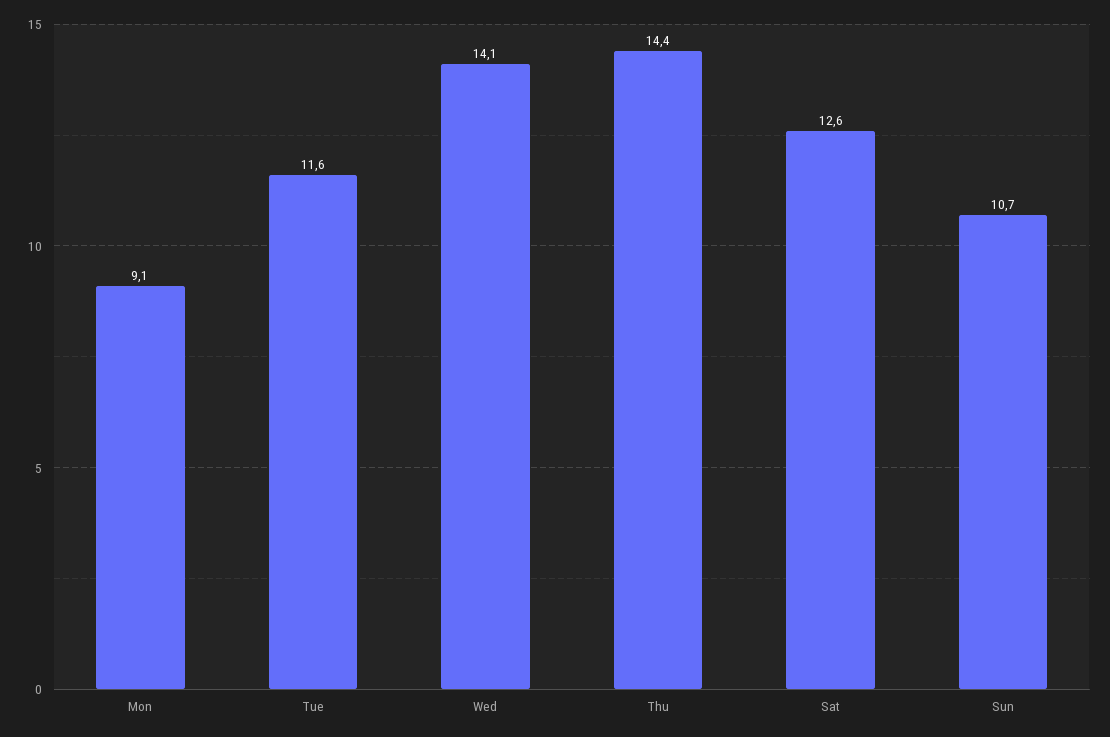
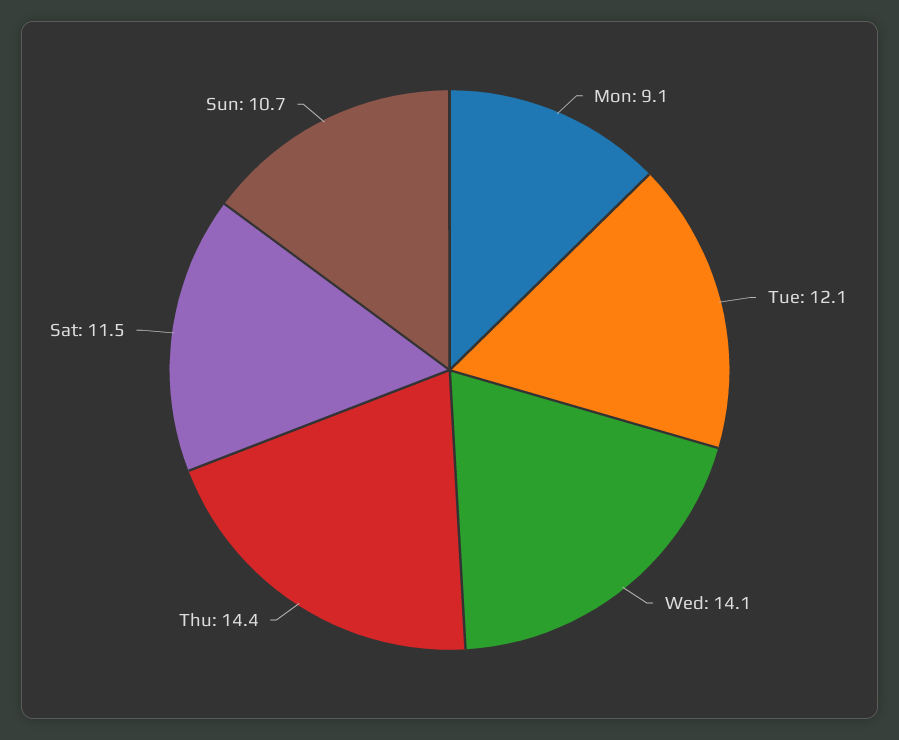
Tue: 11.6 -> 12.1
Sat: 12.6 -> 11.5

